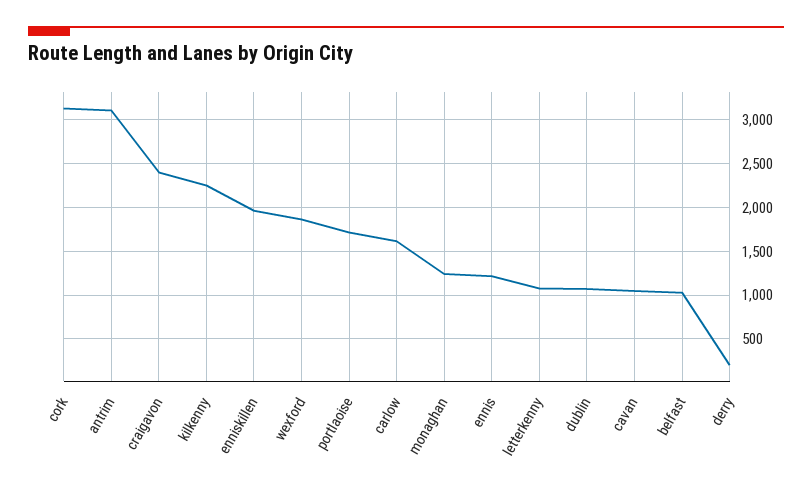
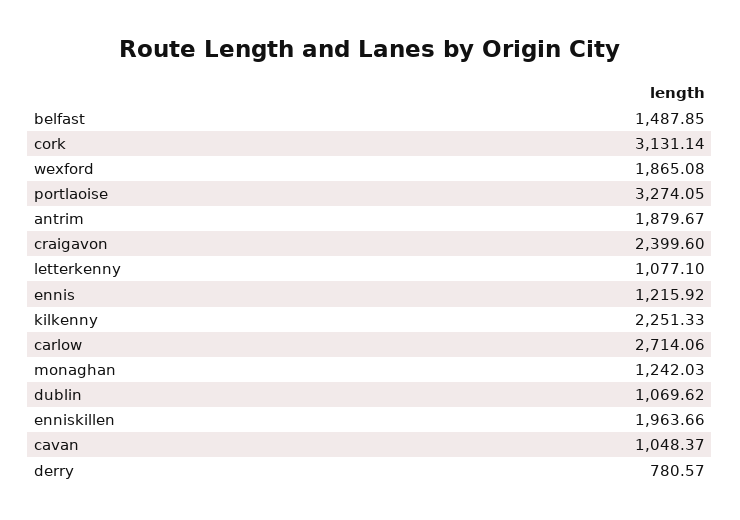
antrim: 3100 -> 1879.67
portlaoise: 1700 -> 3274.05
carlow: 1600 -> 2714.06
belfast: 1000 -> 1487.85
derry: 200 -> 780.57

